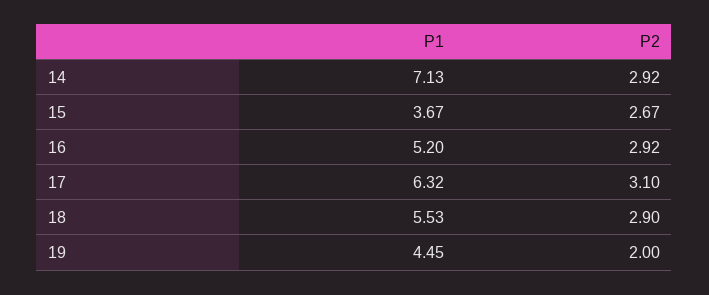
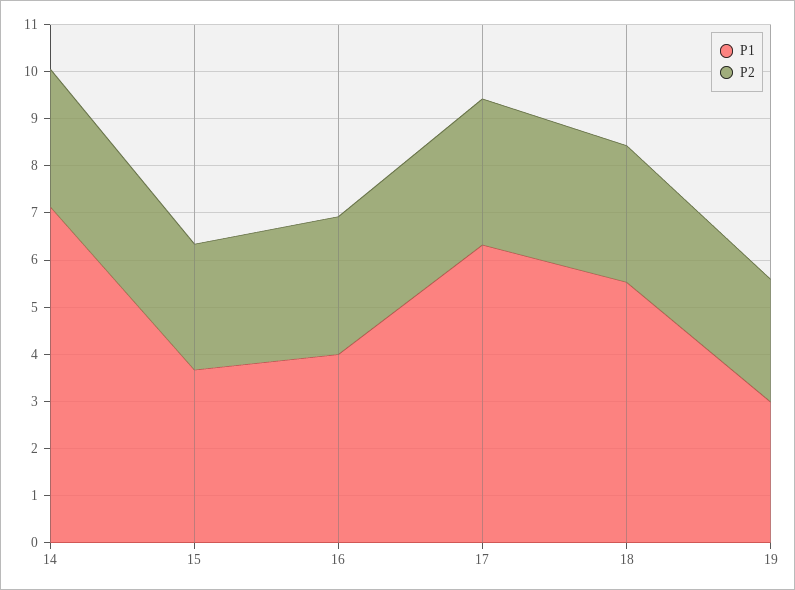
P1, 16: 5.2 -> 4
P1, 19: 4.45 -> 3
P2, 19: 2 -> 2.6

